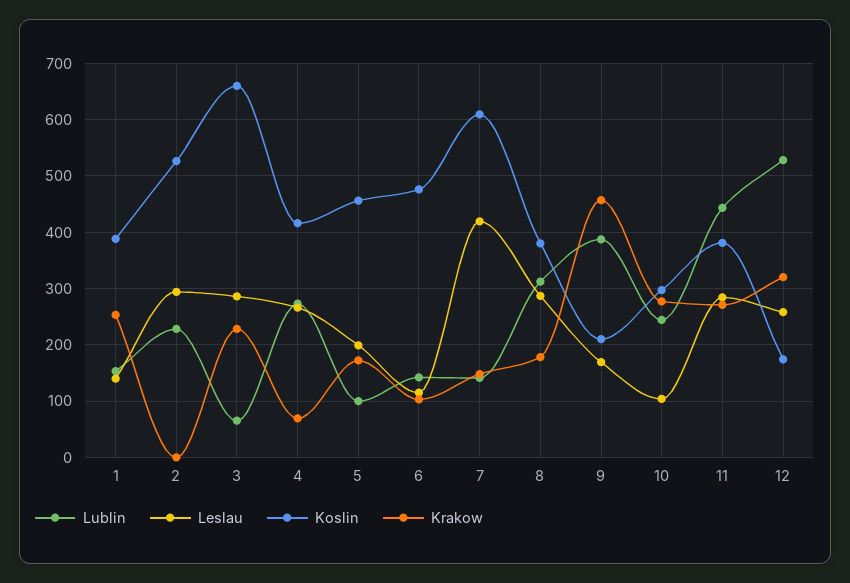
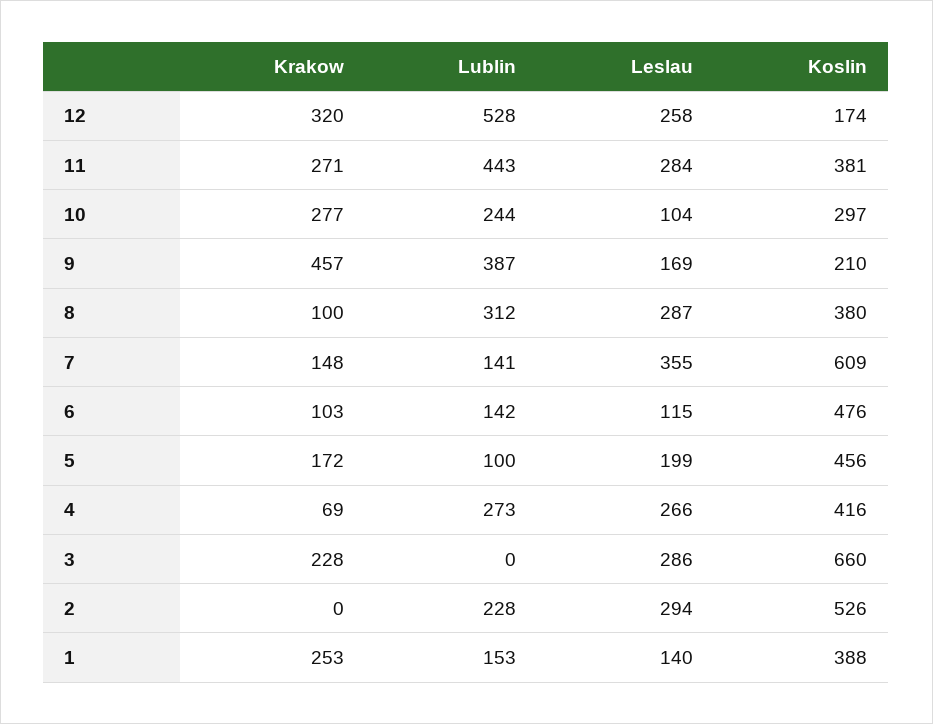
Lublin, 3: 60 -> 0
Leslau, 7: 420 -> 355
Krakow, 8: 180 -> 100

